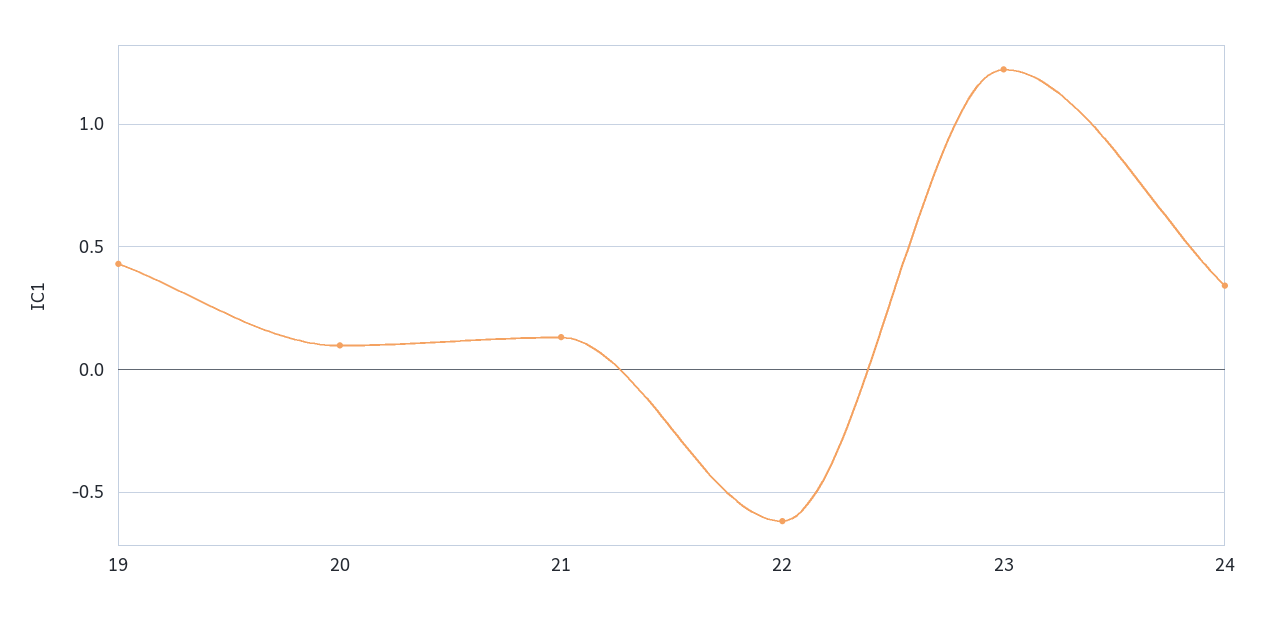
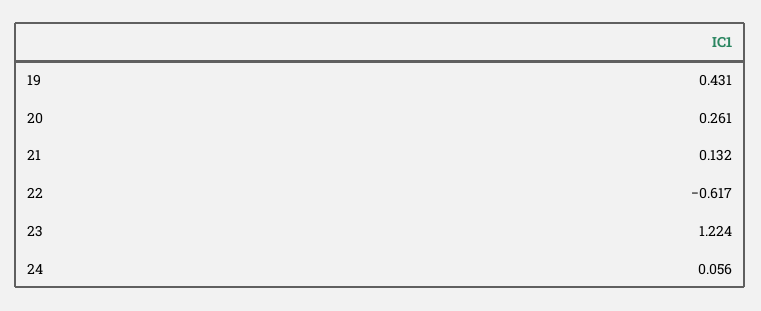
20: 0.1 -> 0.261
24: 0.35 -> 0.056

